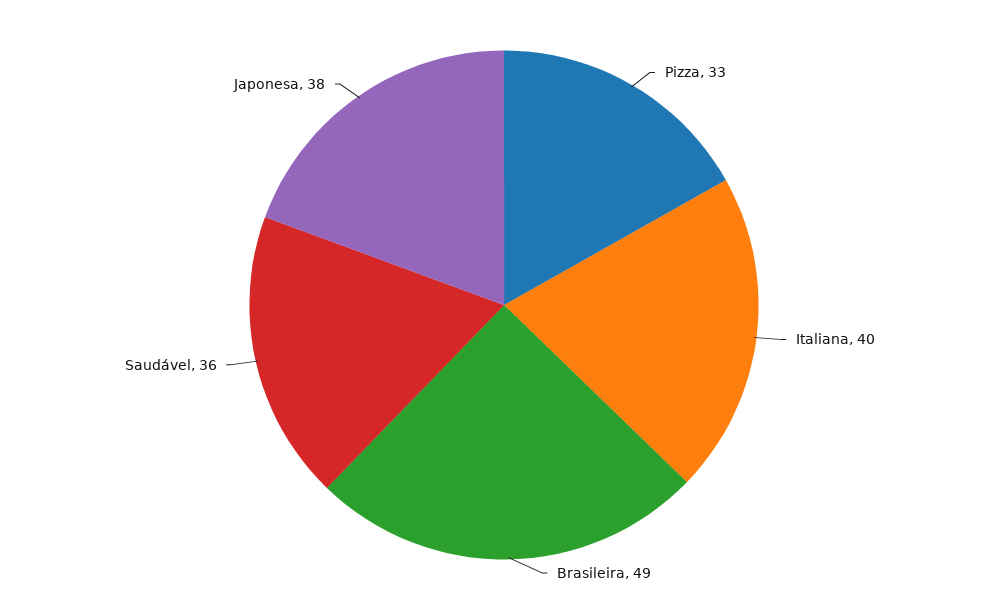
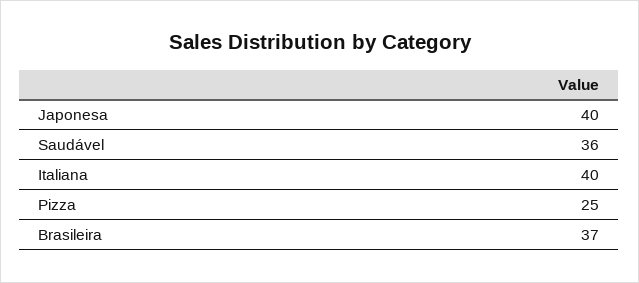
Pizza: 33 -> 25
Brasileira: 49 -> 37
Japonesa: 38 -> 40

